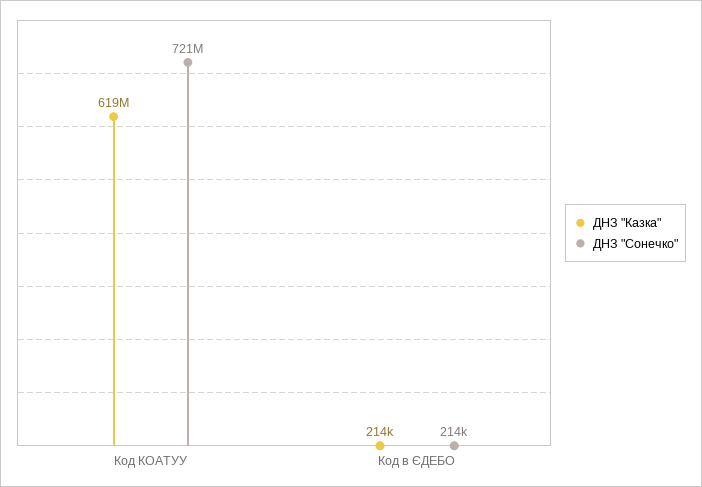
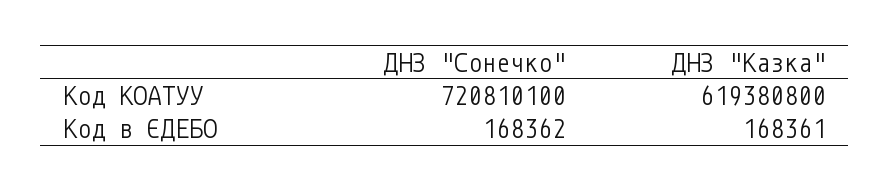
ДНЗ "Казка", Код в ЄДЕБО: 214000 -> 168361
ДНЗ "Сонечко", Код в ЄДЕБО: 214000 -> 168362

